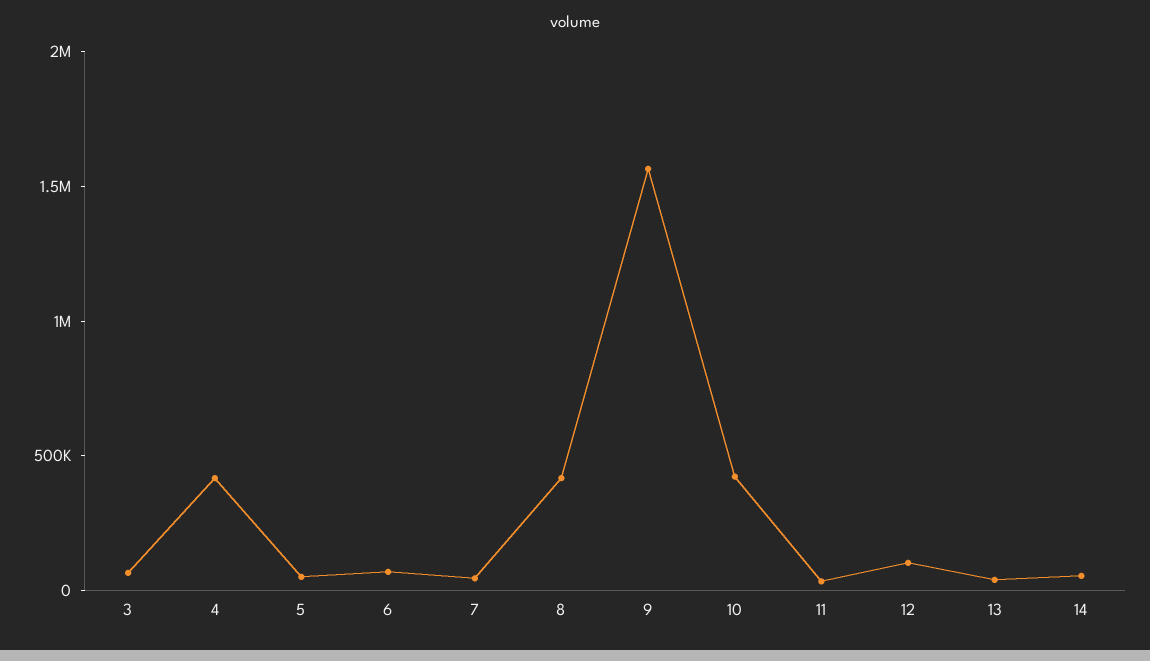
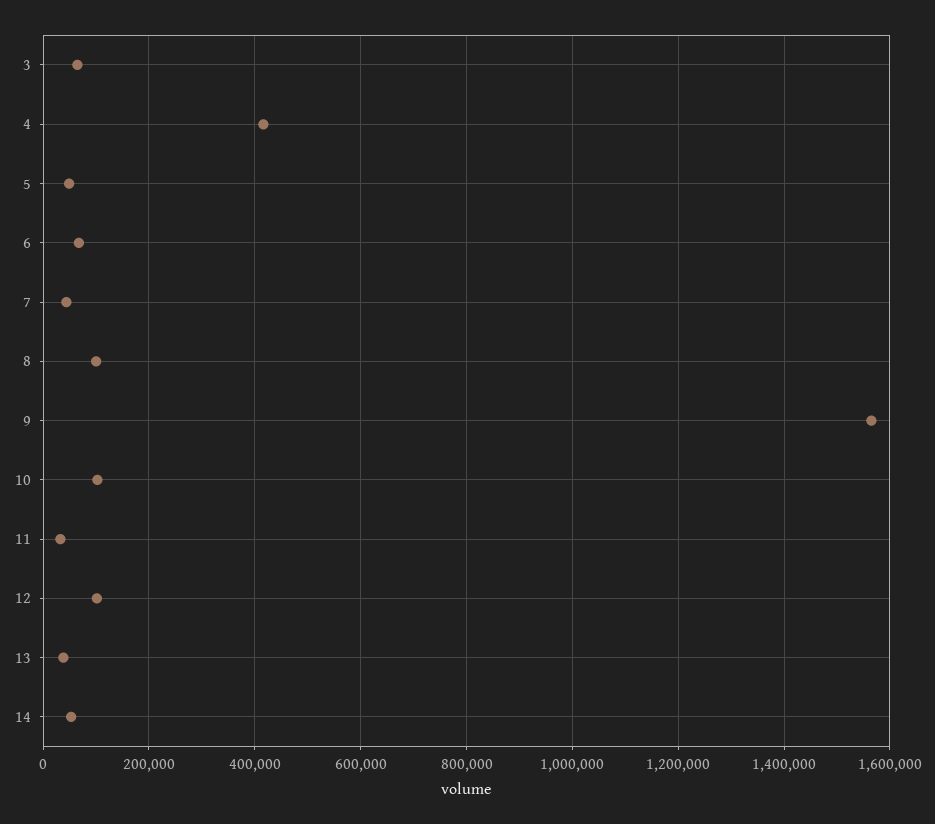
8: 400000 -> 100000
10: 400000 -> 100000

